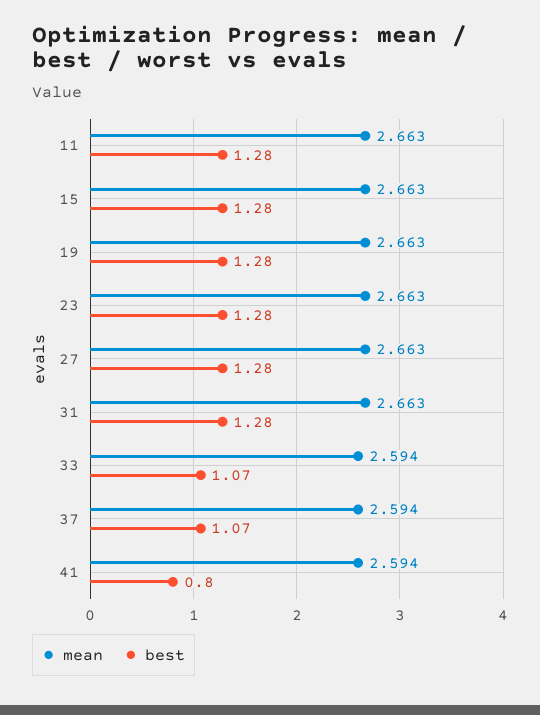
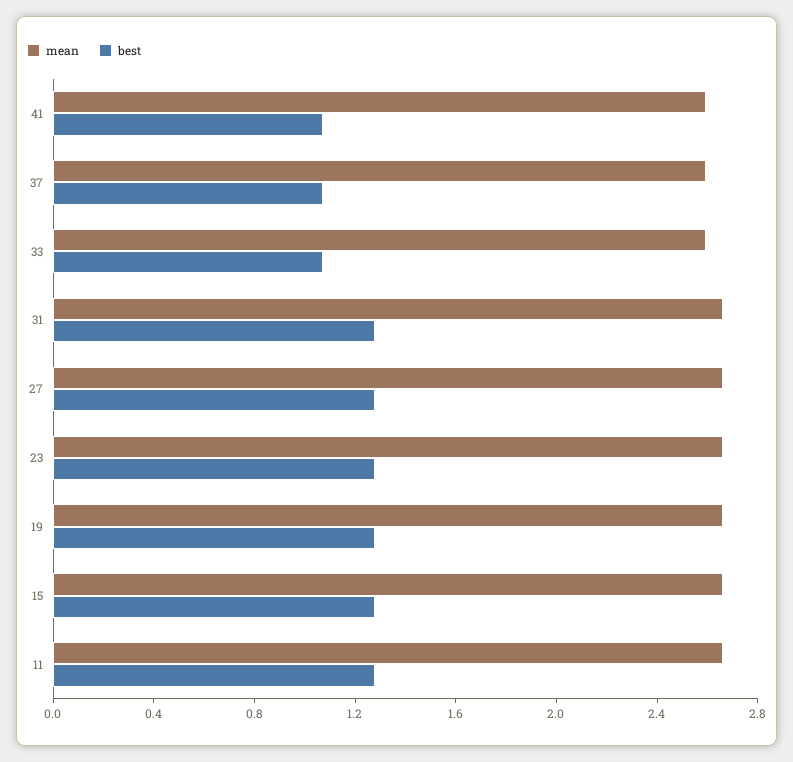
best, 41: 0.8 -> 1.1

